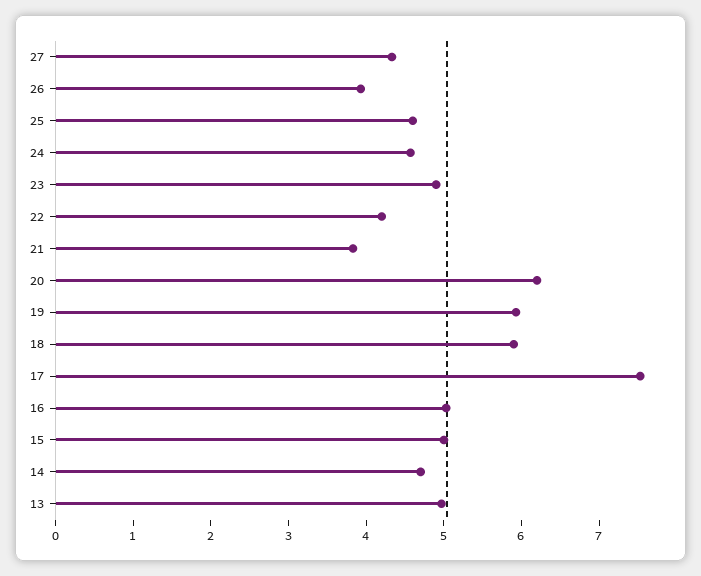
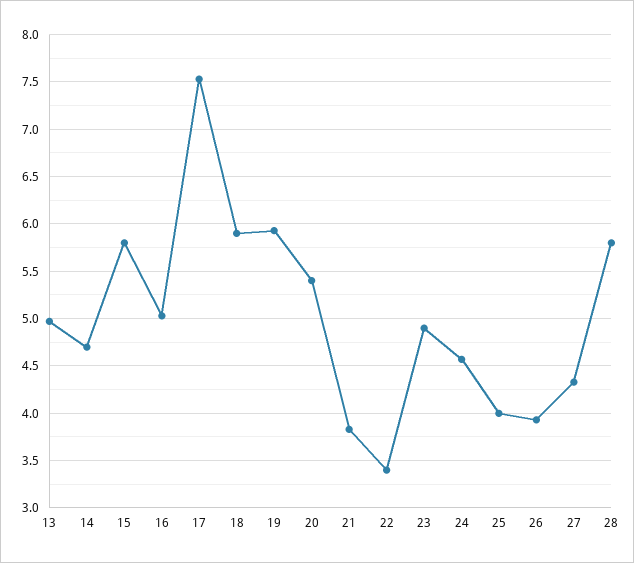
25: 4.6 -> 4
22: 4.2 -> 3.4
20: 6.2 -> 5.4
15: 5 -> 5.8
28: none -> 5.8

